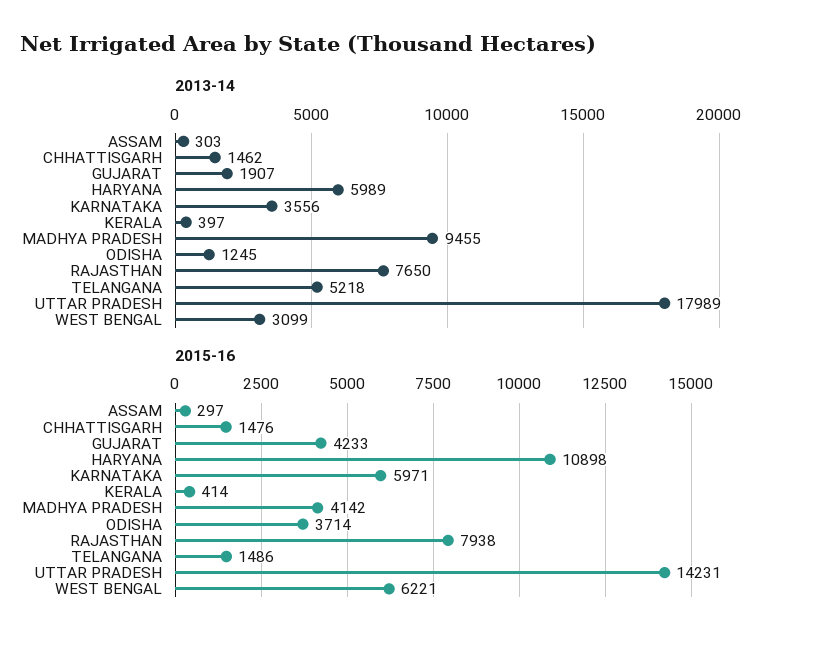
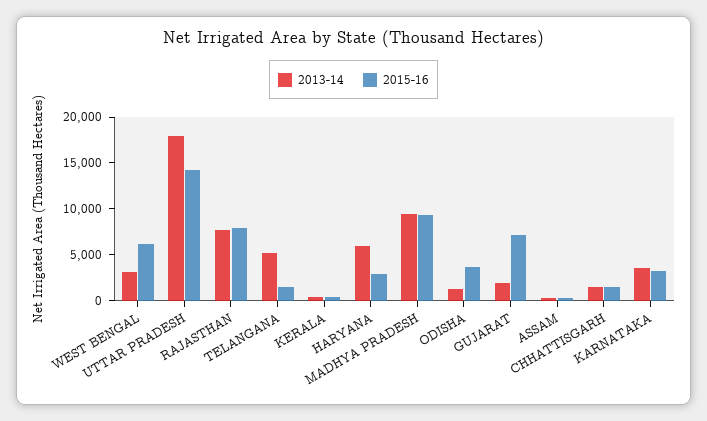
2015-16, GUJARAT: 4233 -> 7000
2015-16, HARYANA: 10898 -> 3000
2015-16, KARNATAKA: 5971 -> 3000
2015-16, MADHYA PRADESH: 4142 -> 9000

